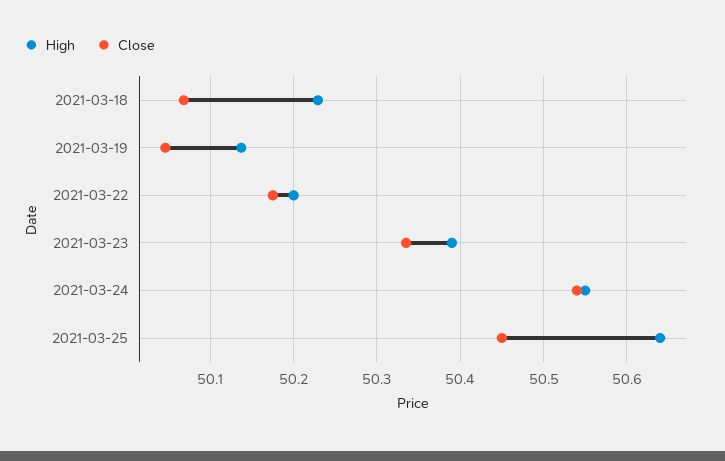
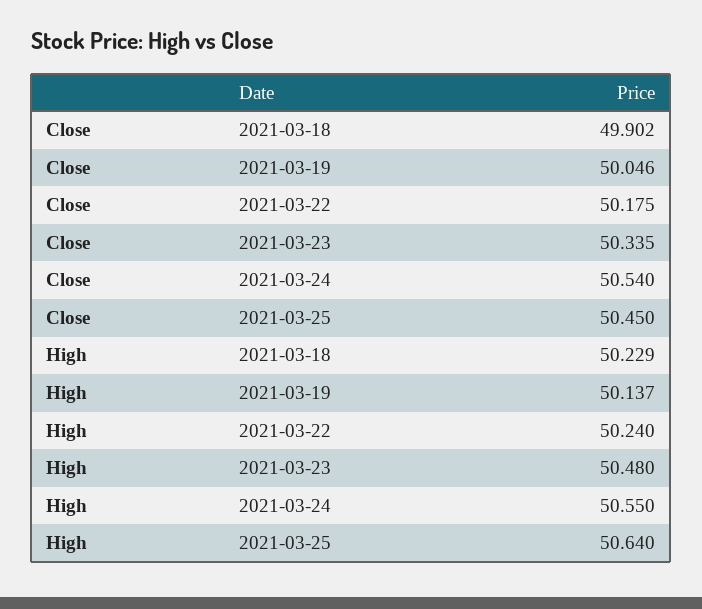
Close, 2021-03-18: 50.07 -> 49.902
High, 2021-03-22: 50.2 -> 50.24
High, 2021-03-23: 50.39 -> 50.48

